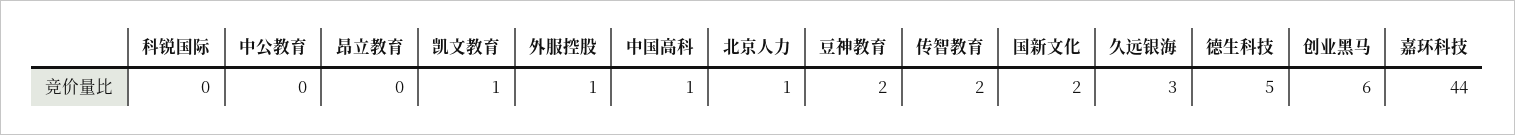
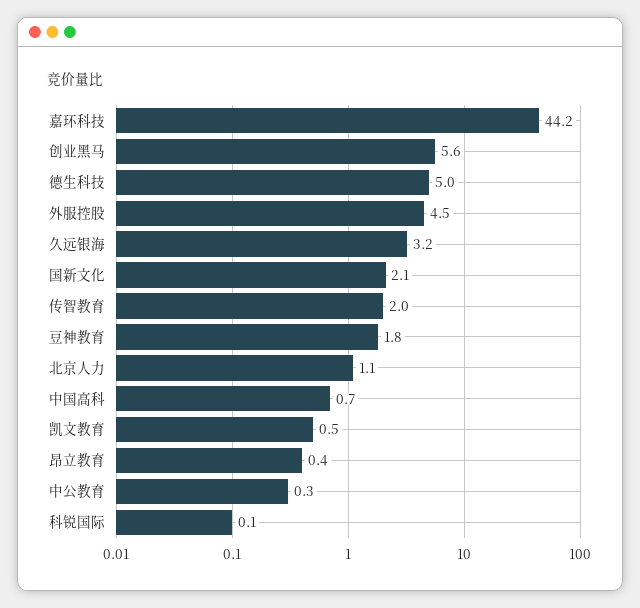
外服控股: 1 -> 4.5

